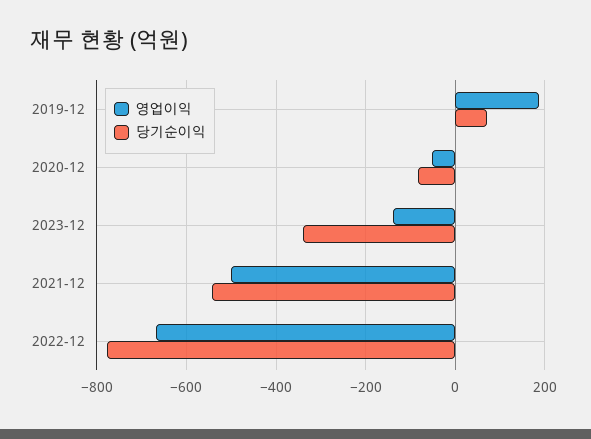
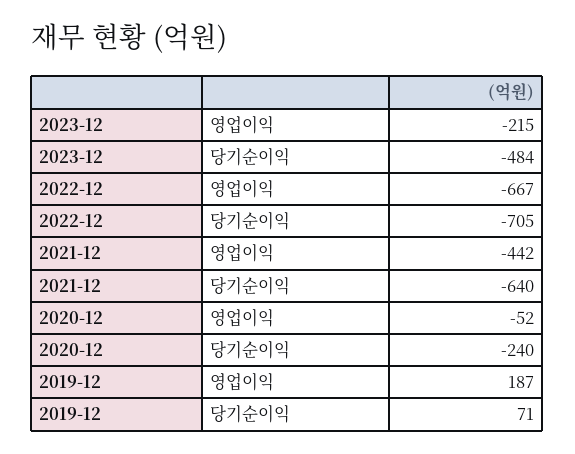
당기순이익, 2020-12: -80 -> -240
영업이익, 2023-12: -140 -> -215
당기순이익, 2023-12: -340 -> -484
영업이익, 2021-12: -500 -> -442
당기순이익, 2021-12: -540 -> -640
당기순이익, 2022-12: -780 -> -705

